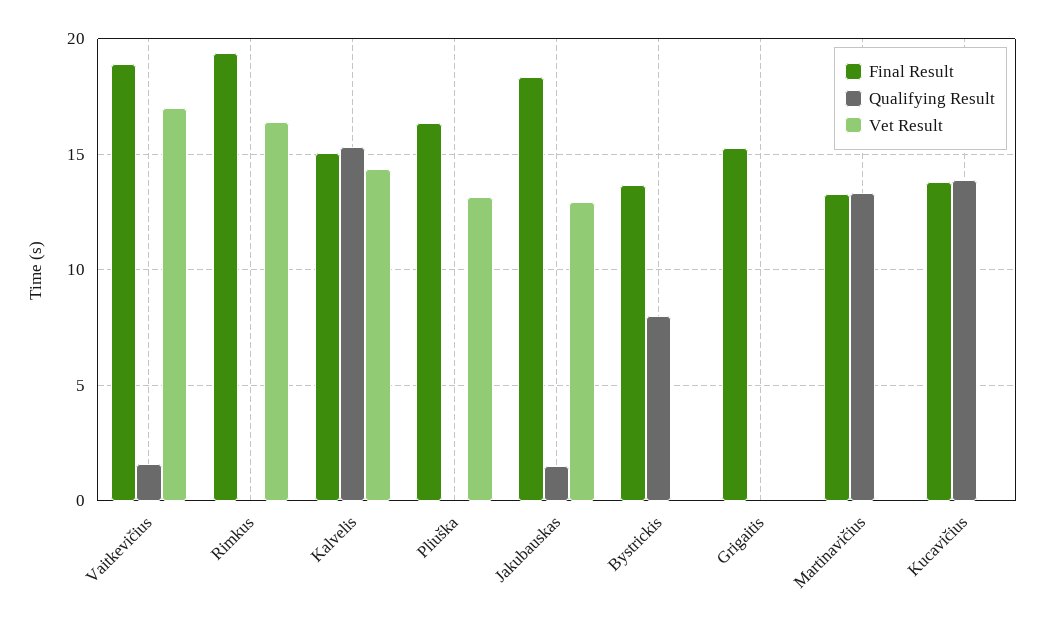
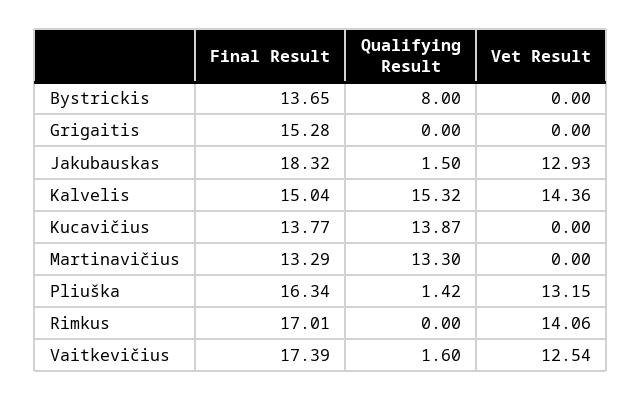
Final Result, Vaitkevičius: 19 -> 17.39
Vet Result, Vaitkevičius: 17 -> 12.54
Final Result, Rimkus: 19.5 -> 17.01
Vet Result, Rimkus: 16.5 -> 14.06
Qualifying Result, Pliuška: 0 -> 1.42

